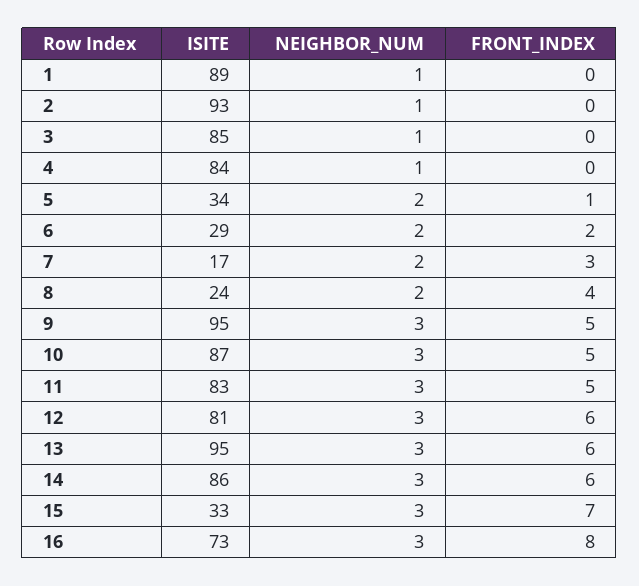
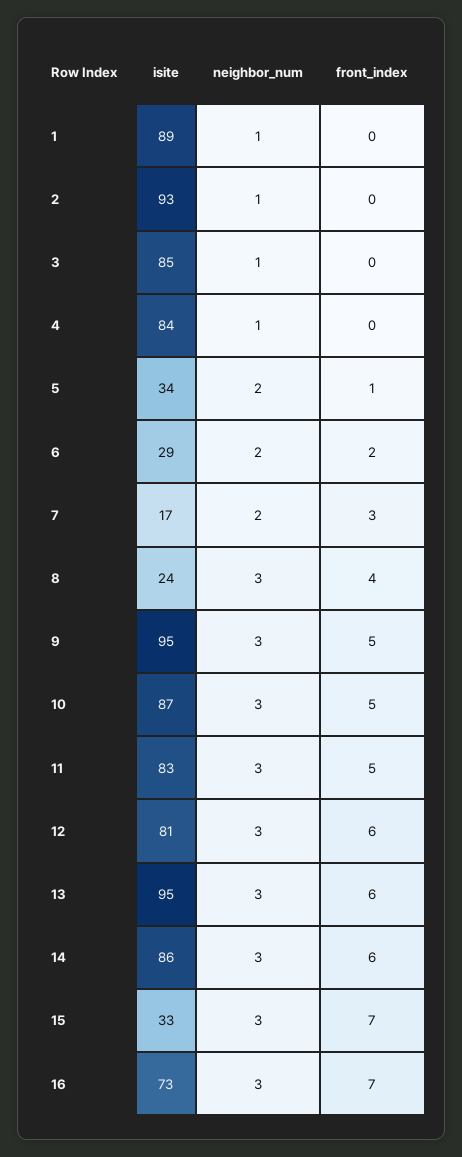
NEIGHBOR_NUM, 8: 2 -> 3
FRONT_INDEX, 16: 8 -> 7

